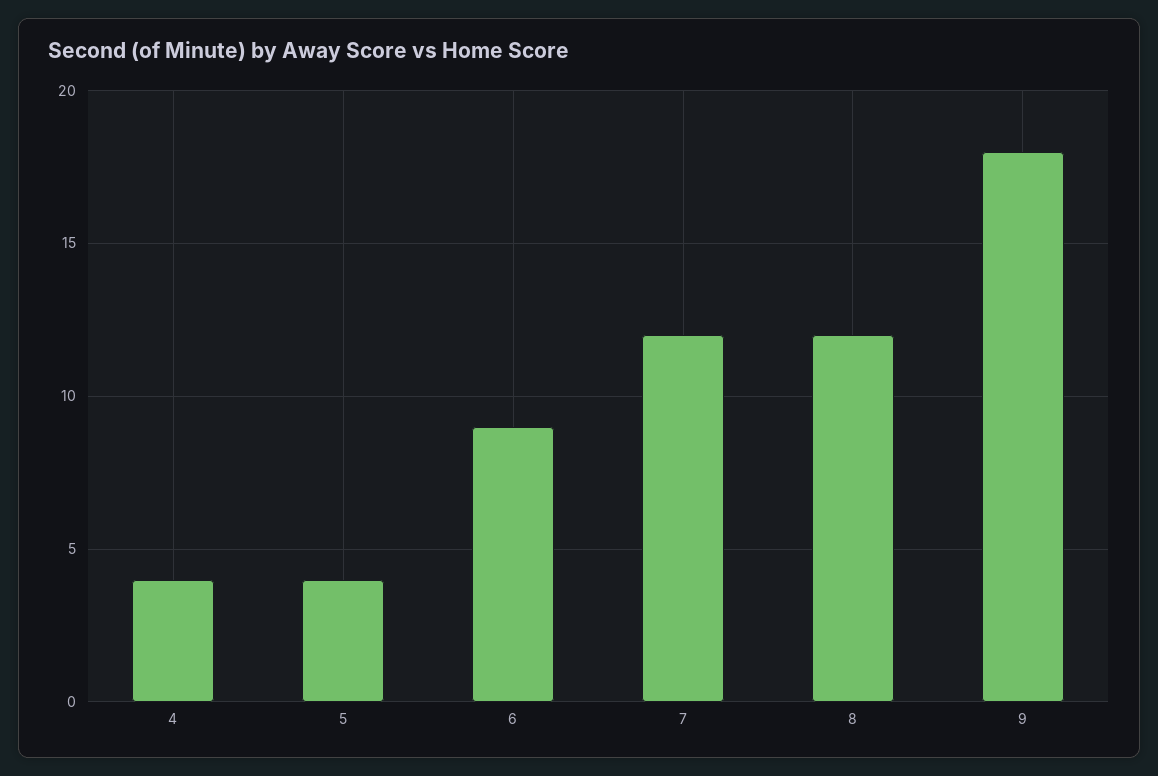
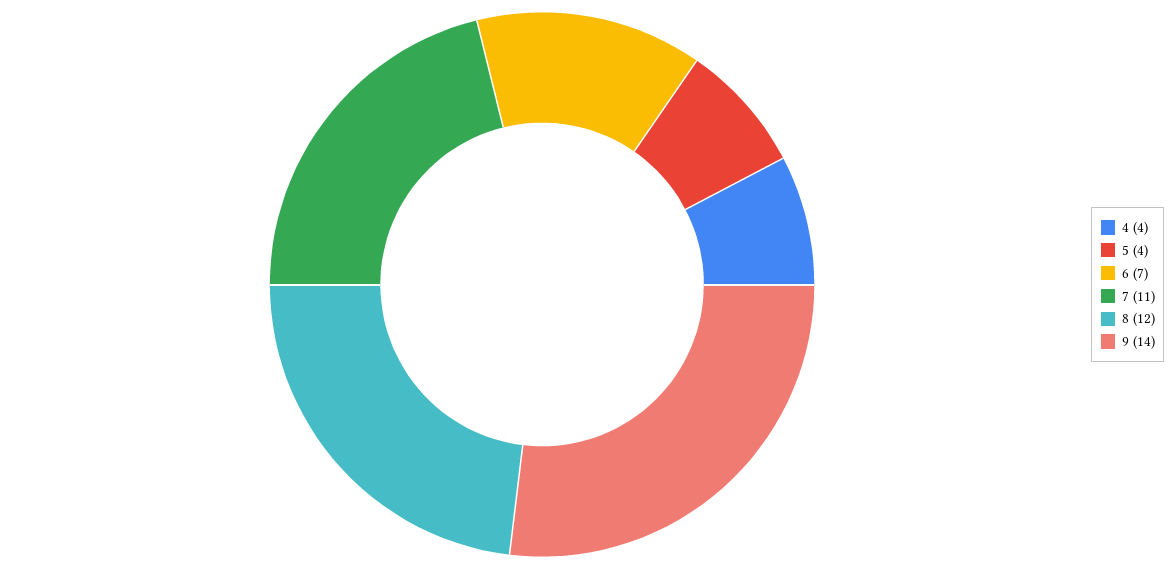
6: 9 -> 7
7: 12 -> 11
9: 18 -> 14

